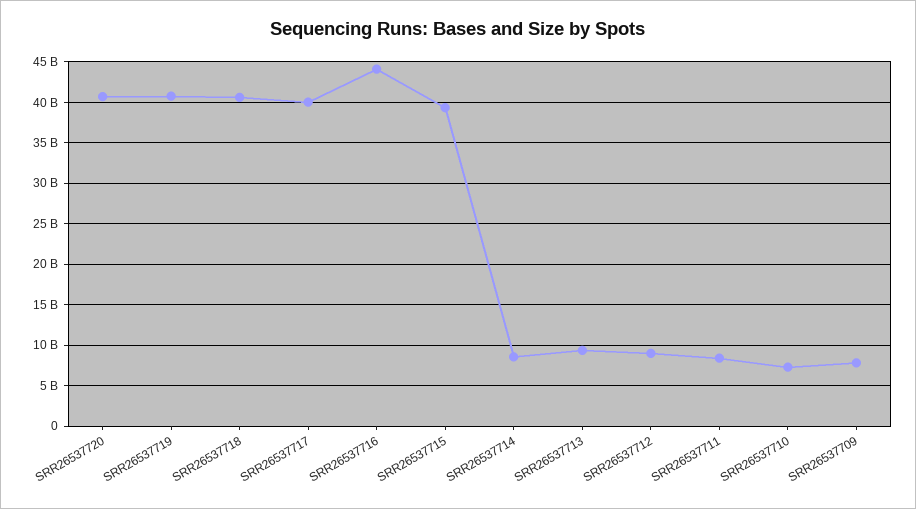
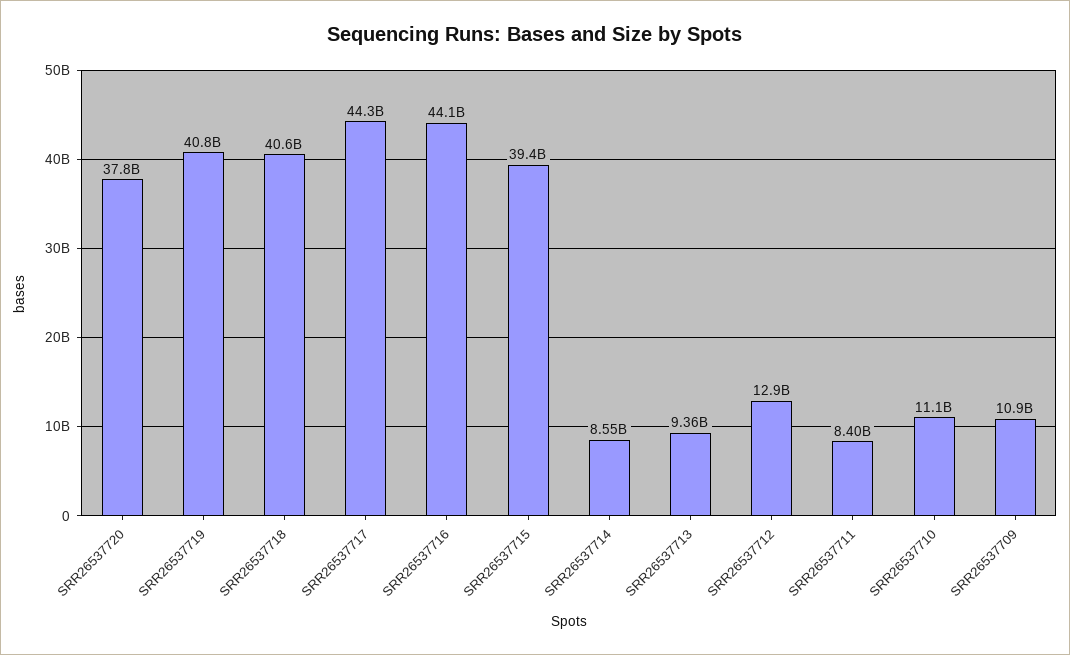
SRR26537720: 41000000000 -> 37800000000
SRR26537717: 40000000000 -> 44300000000
SRR26537712: 9000000000 -> 12900000000
SRR26537710: 7000000000 -> 11100000000
SRR26537709: 8000000000 -> 10900000000

